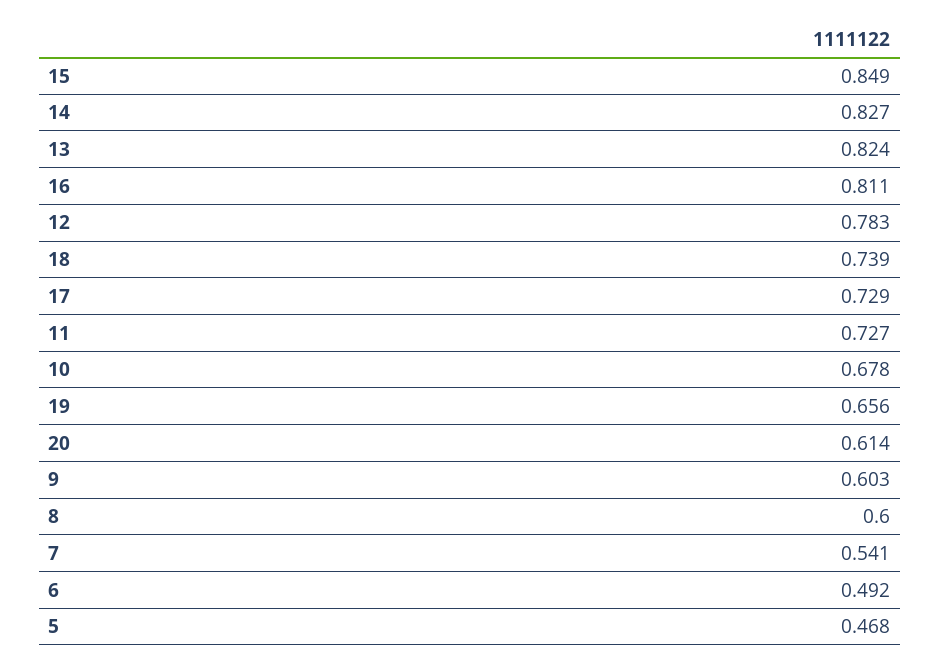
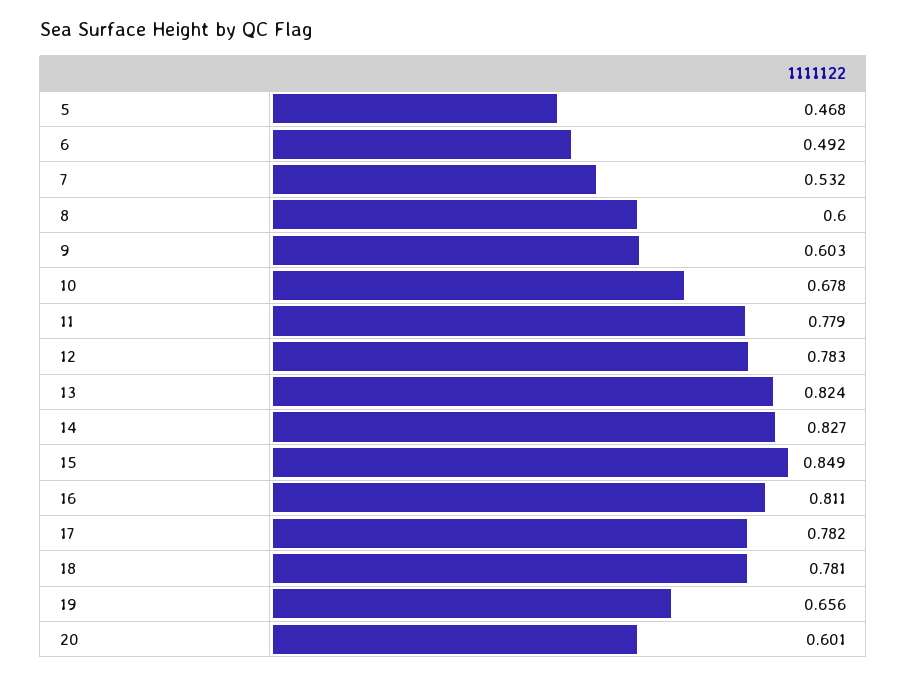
18: 0.739 -> 0.781
17: 0.729 -> 0.782
11: 0.727 -> 0.779
20: 0.614 -> 0.601
7: 0.541 -> 0.532

